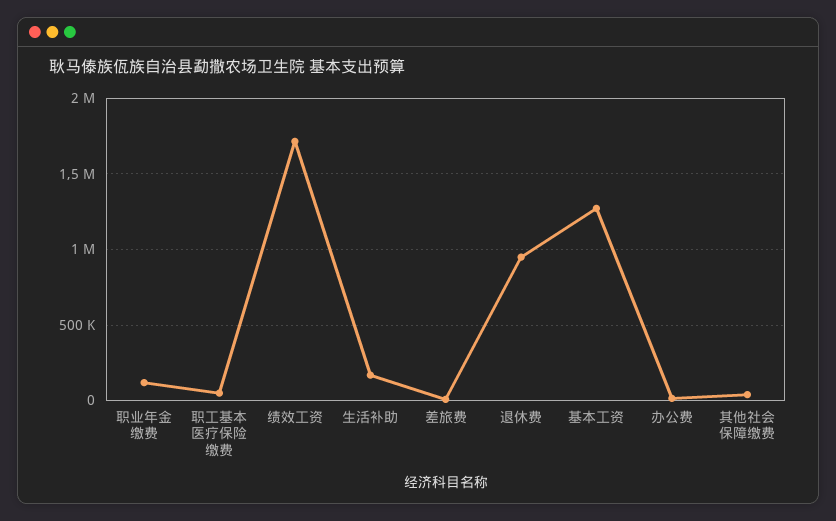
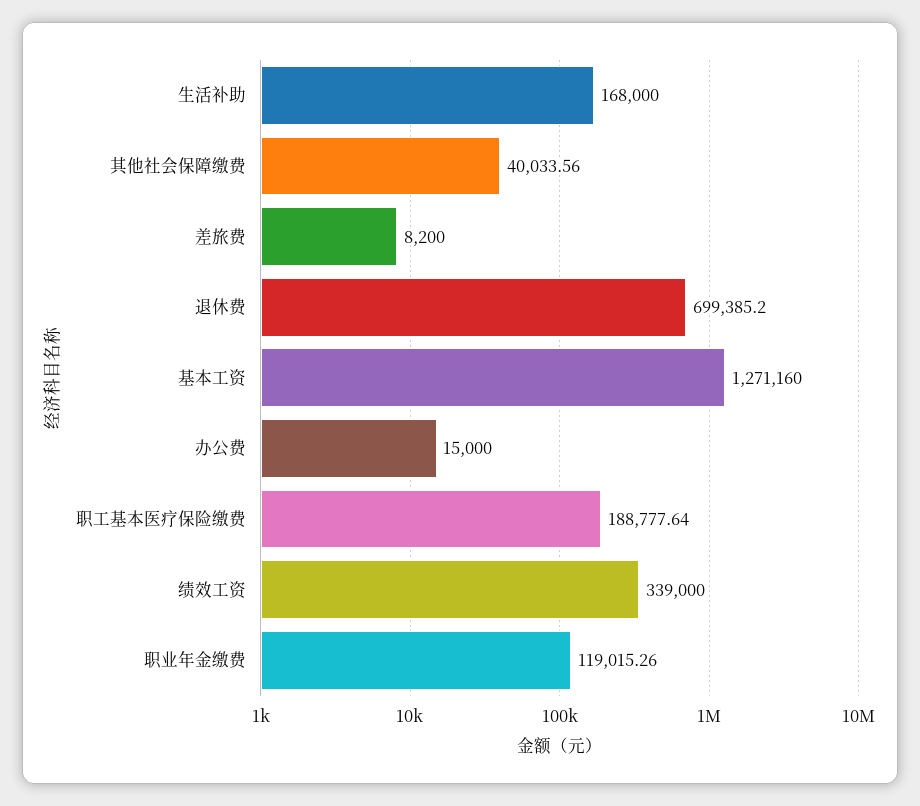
职工基本医疗保险缴费: 50000 -> 188777.64
绩效工资: 1700000 -> 339000
退休费: 950000 -> 699385.2

